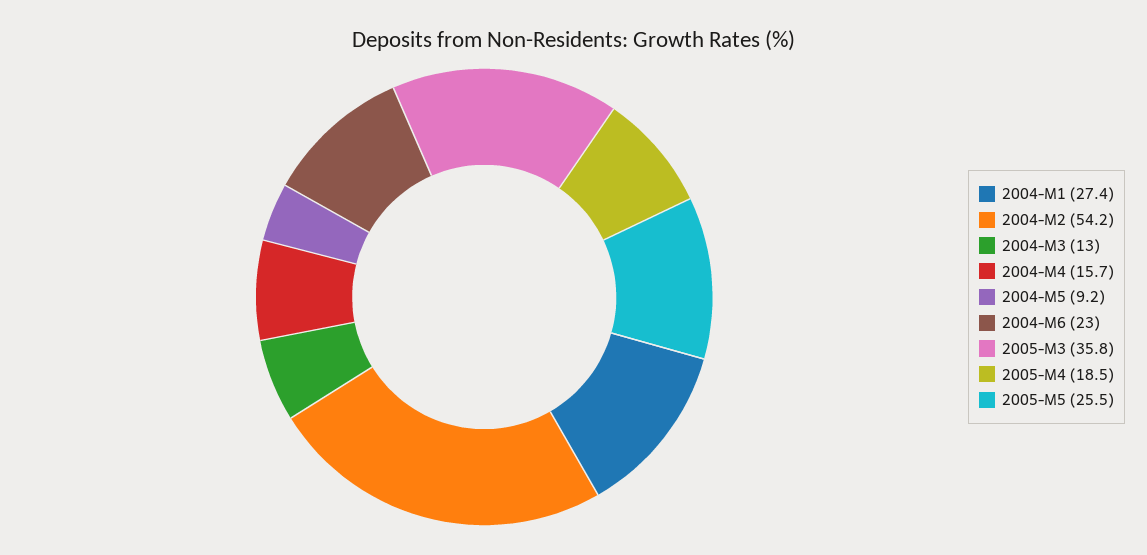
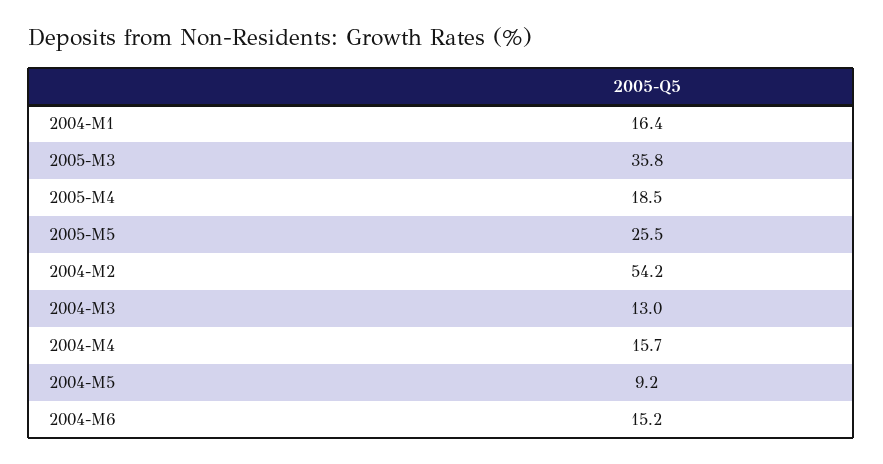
2004-M1: 27.4 -> 16.4
2004-M6: 23 -> 15.2

